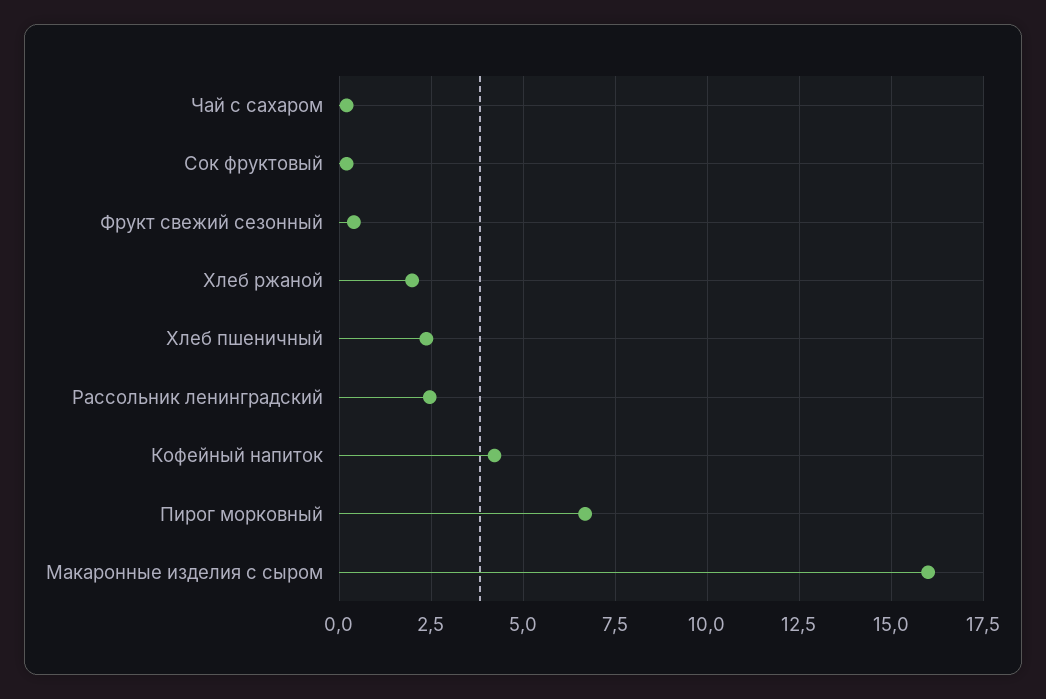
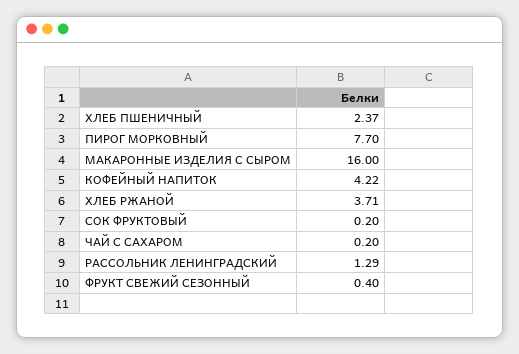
Хлеб ржаной: 2 -> 3.71
Рассольник ленинградский: 2.5 -> 1.29
Пирог морковный: 6.75 -> 7.7

